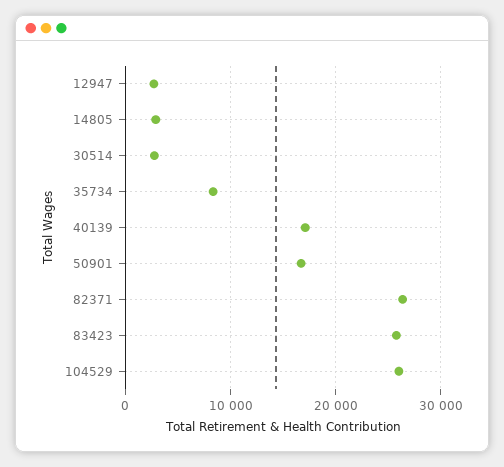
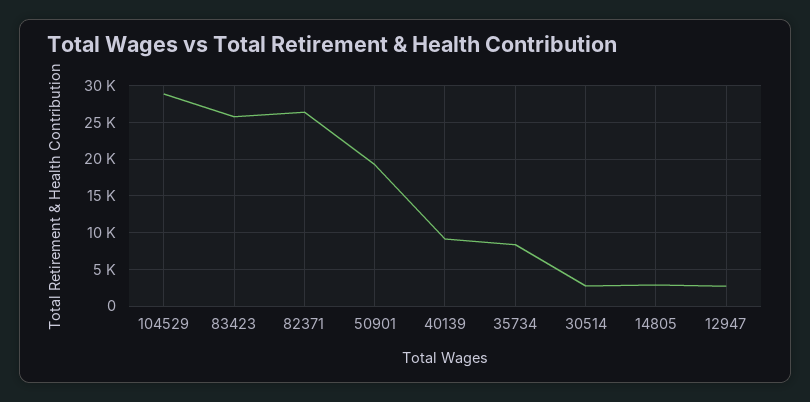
40139: 17000 -> 9000
50901: 17000 -> 19000
104529: 26000 -> 29000

